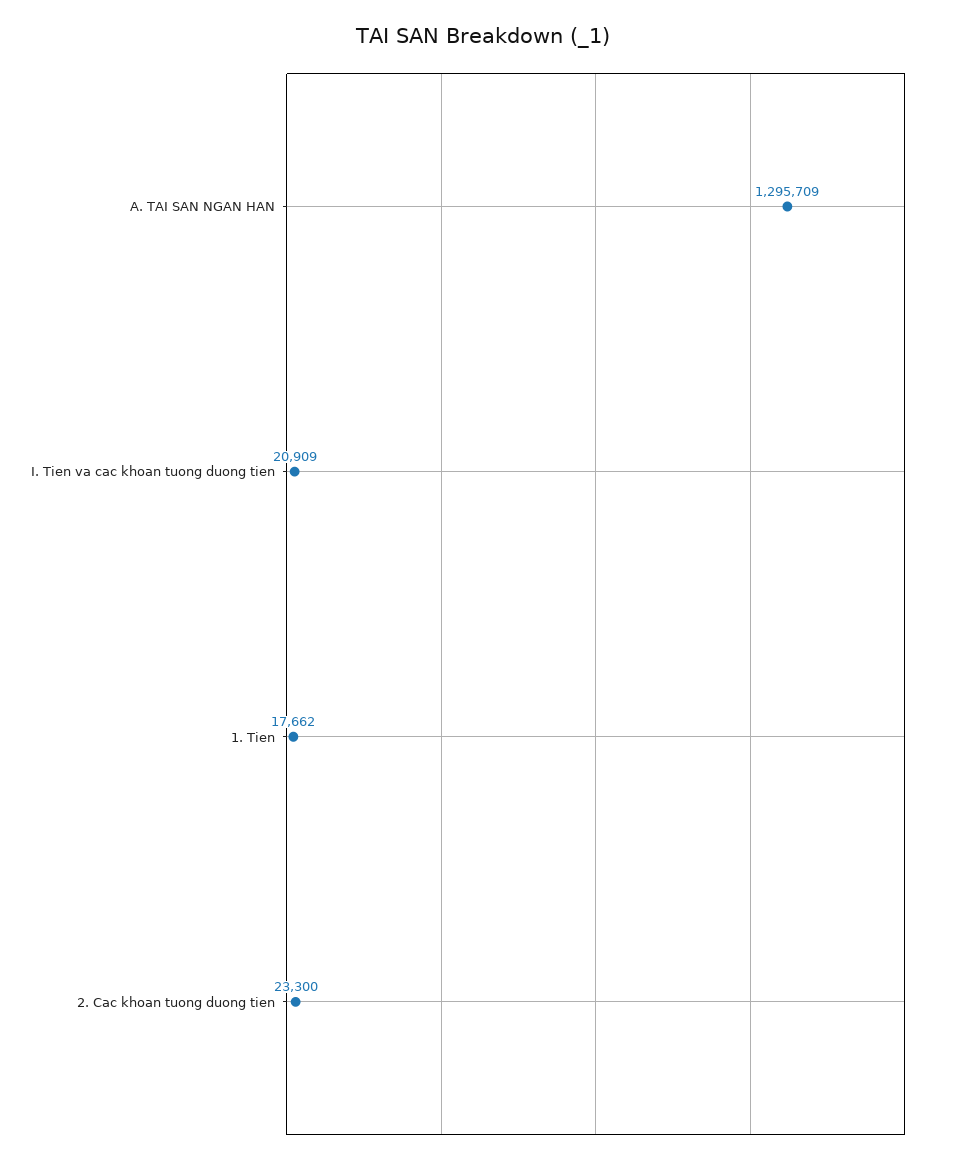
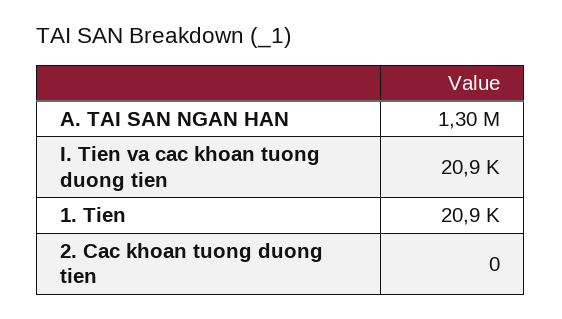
1. Tien: 17662 -> 20900
2. Cac khoan tuong duong tien: 23300 -> 0

